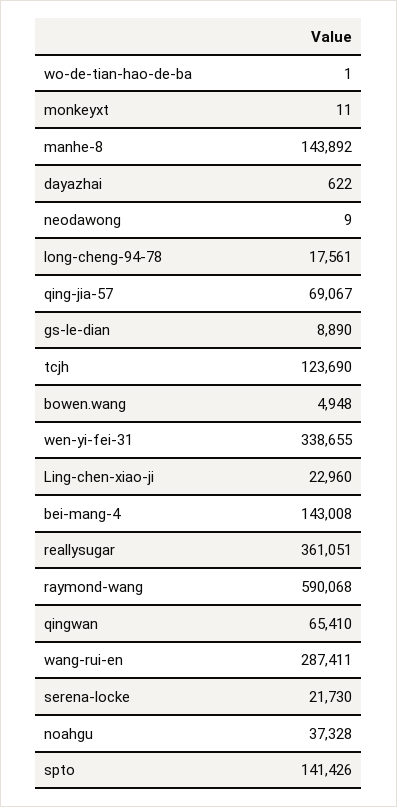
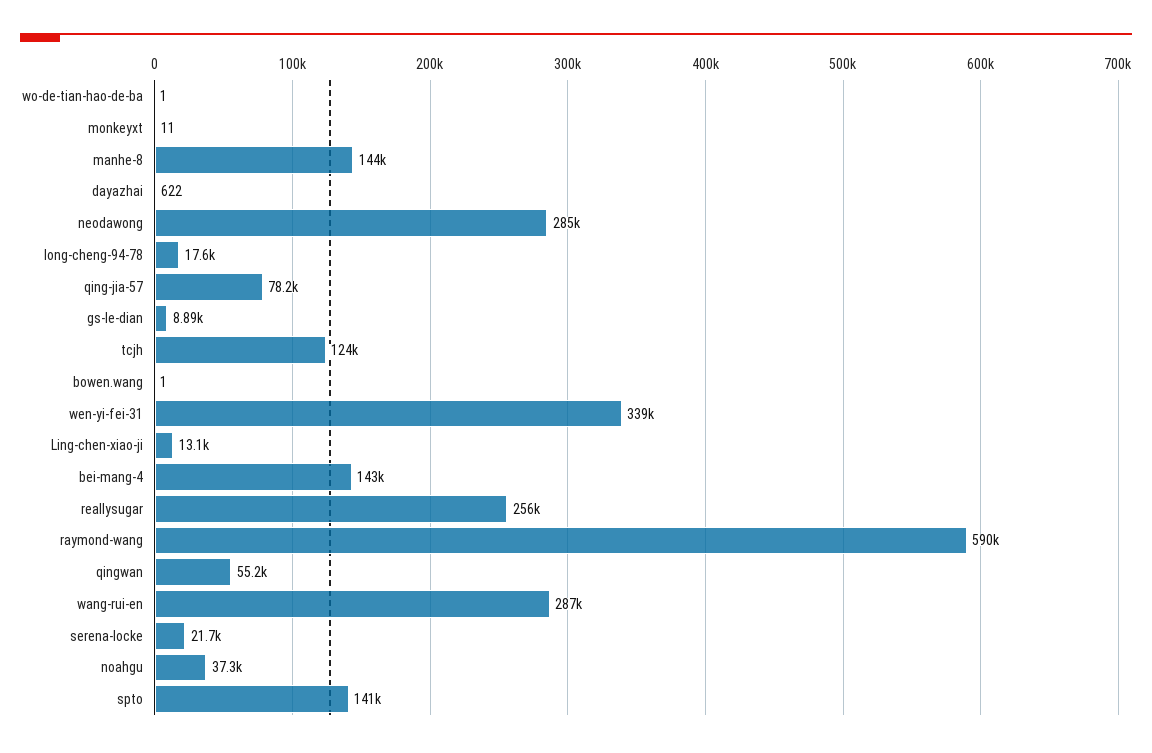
neodawong: 9 -> 285000
qing-jia-57: 69067 -> 78200
bowen.wang: 4948 -> 1
Ling-chen-xiao-ji: 22960 -> 13100
reallysugar: 361051 -> 256000
qingwan: 65410 -> 55200

